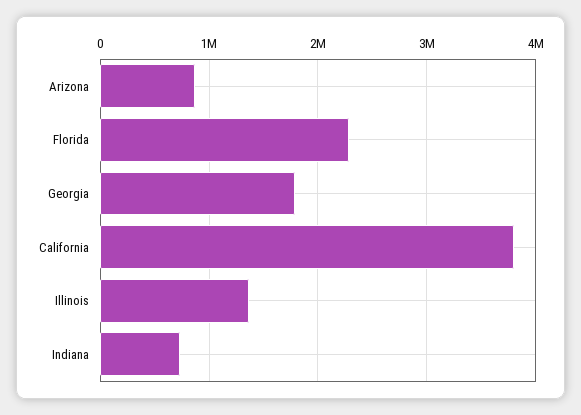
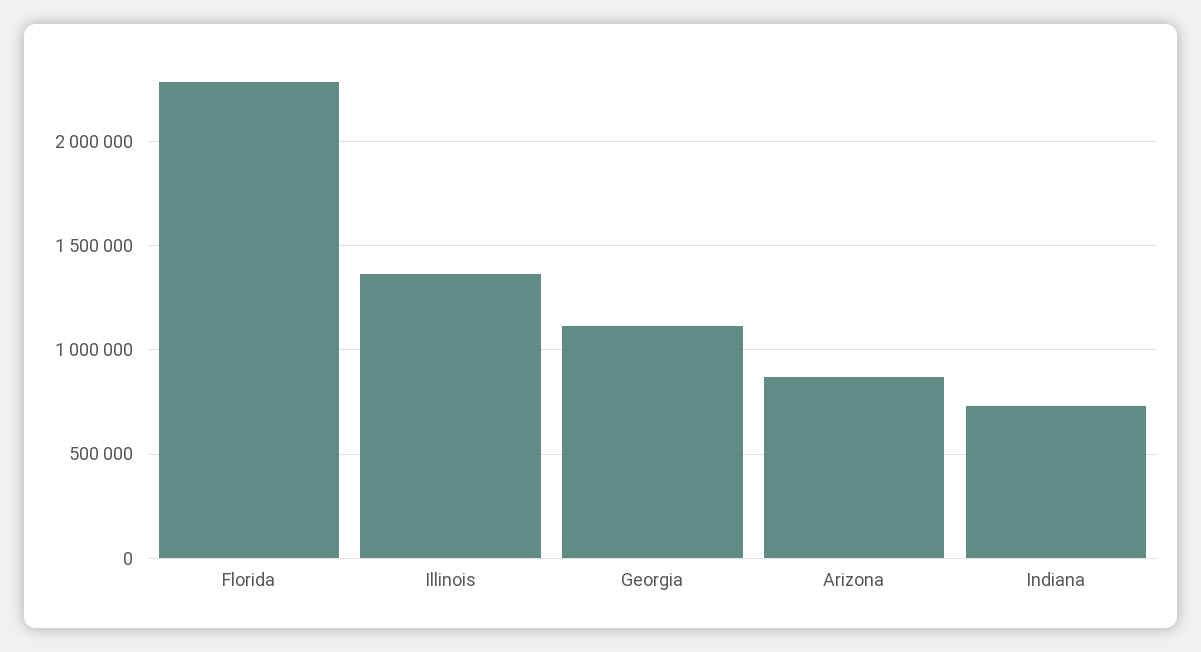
Georgia: 1800000 -> 1100000
California: 3800000 -> none

